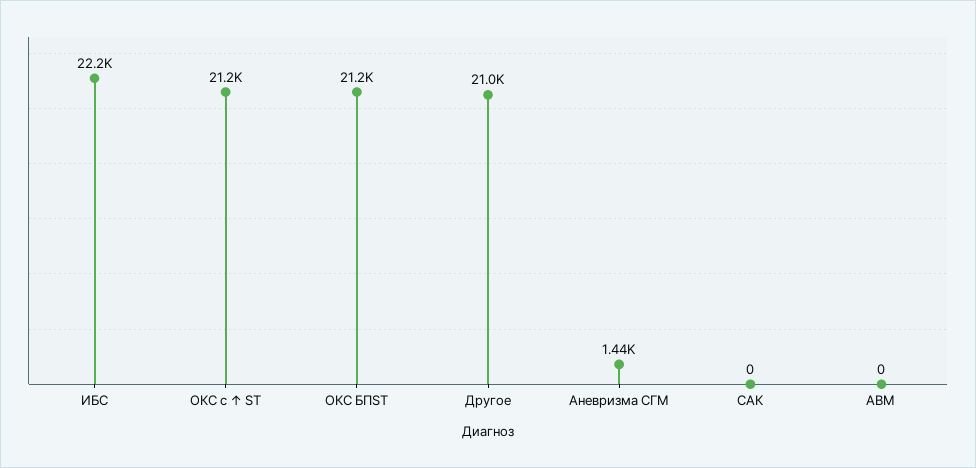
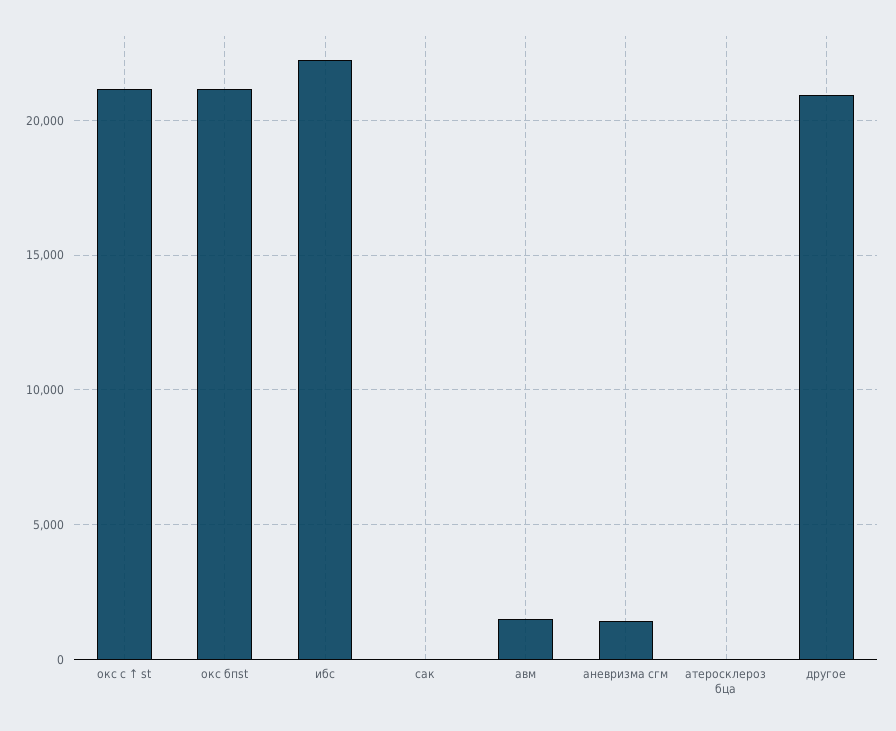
АВМ: 0 -> 1500
атеросклероз бца: none -> 0

